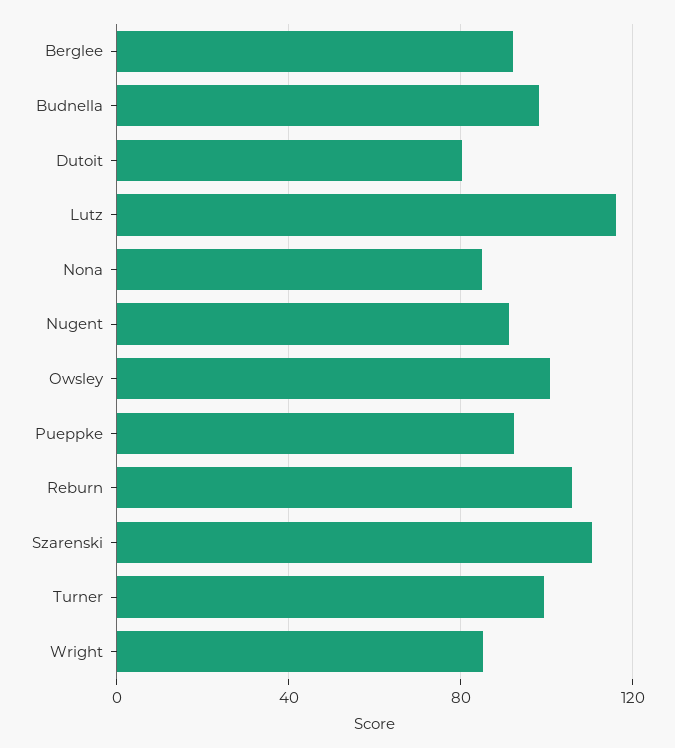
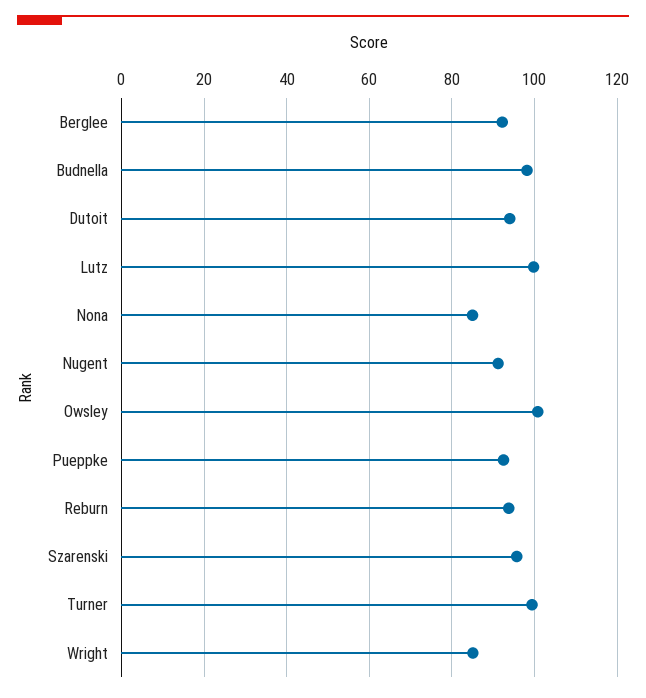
Dutoit: 80 -> 94
Lutz: 115 -> 100
Reburn: 105 -> 94
Szarenski: 110 -> 96

